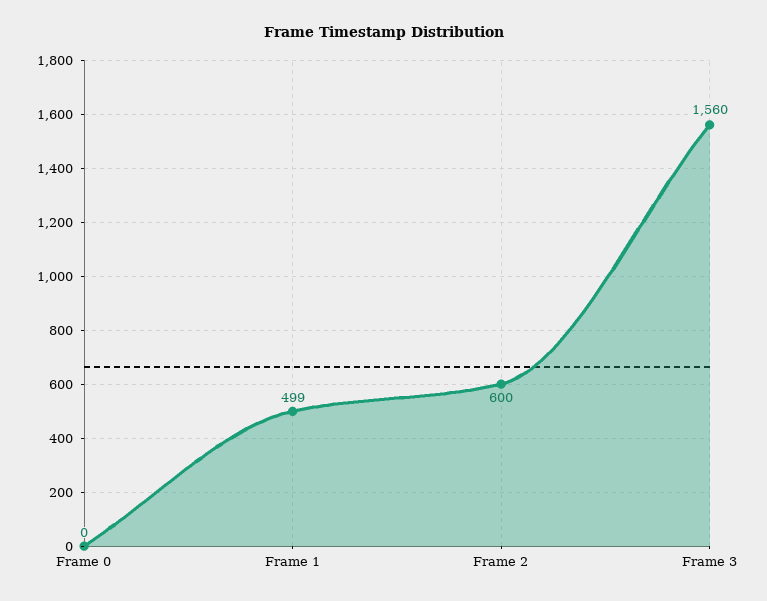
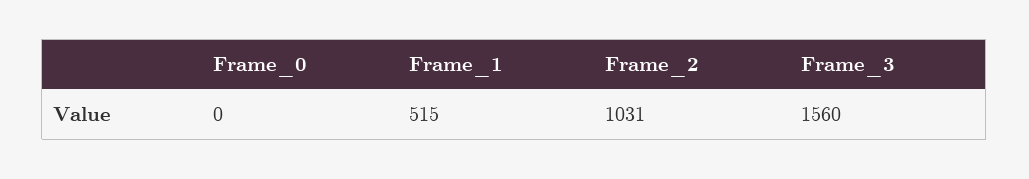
Frame 1: 499 -> 515
Frame 2: 600 -> 1031

